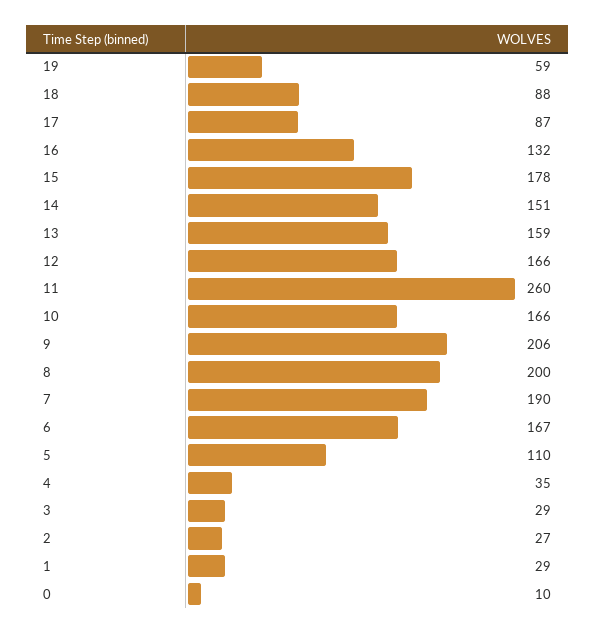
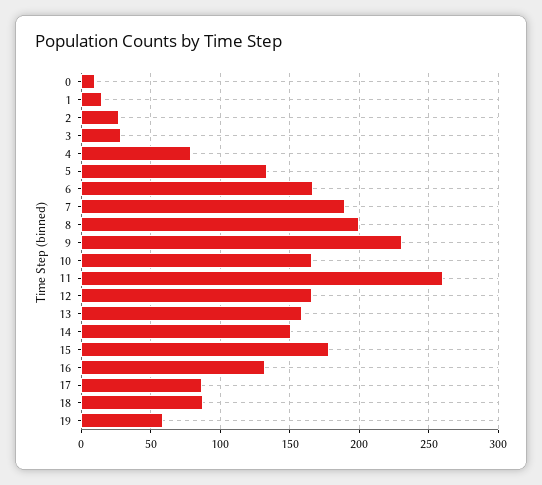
9: 206 -> 230
5: 110 -> 135
4: 35 -> 80
1: 29 -> 15

